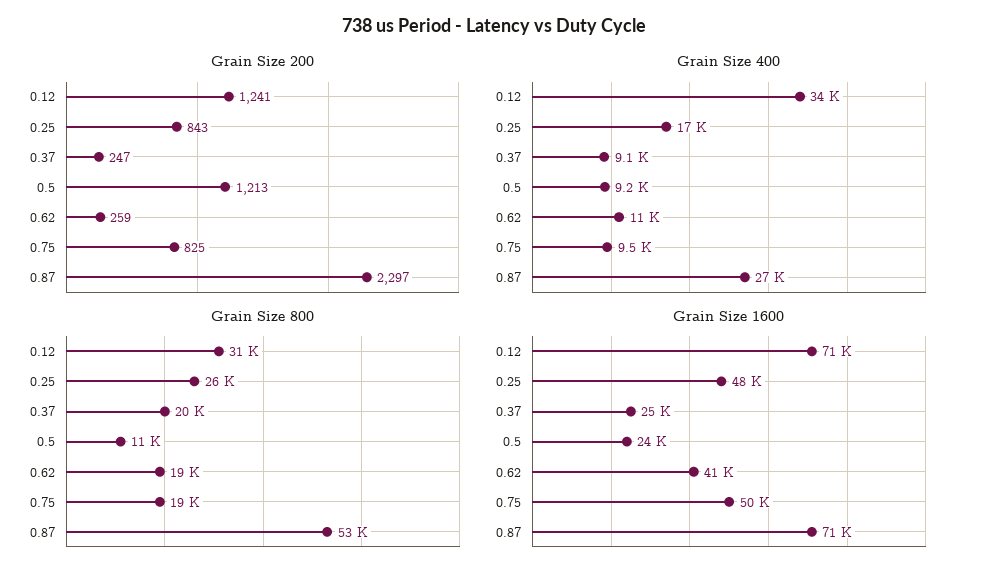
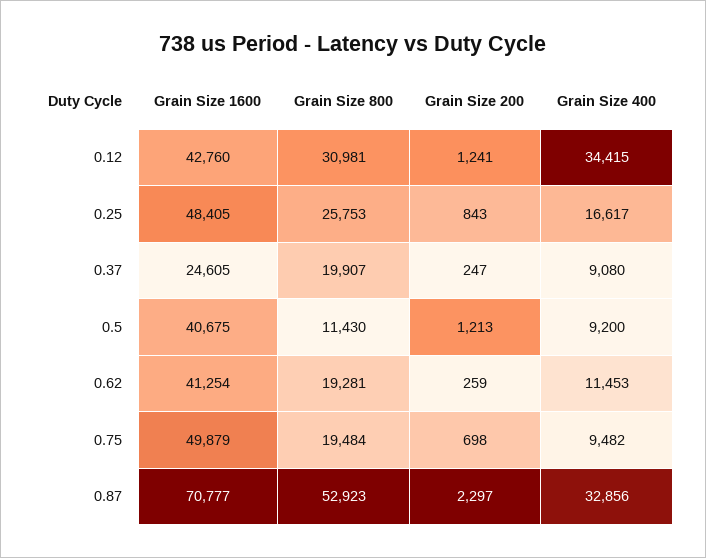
Grain Size 200, 0.75: 825 -> 698
Grain Size 400, 0.87: 27000 -> 32856
Grain Size 1600, 0.12: 71000 -> 42760
Grain Size 1600, 0.5: 24000 -> 40675

